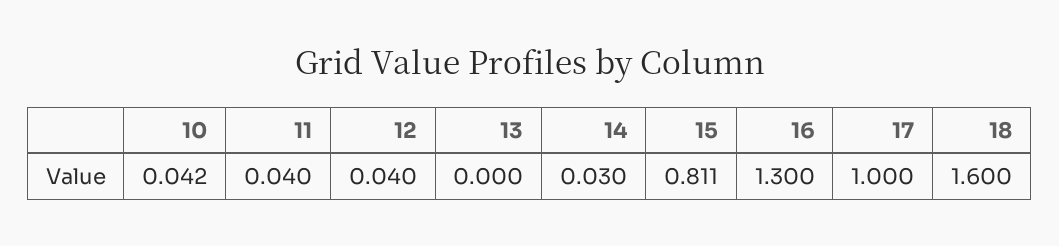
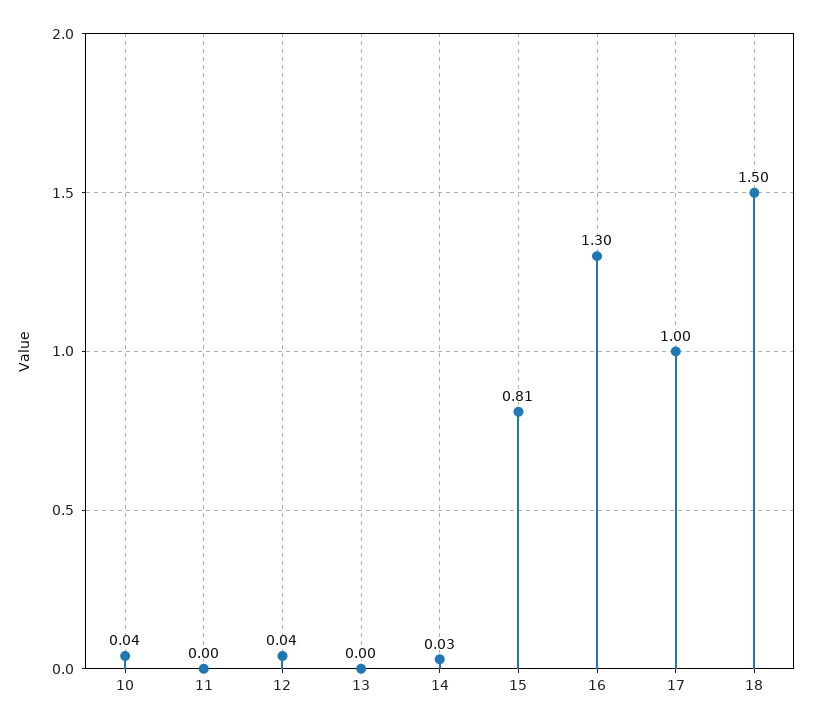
11: 0.04 -> 0
18: 1.6 -> 1.5

